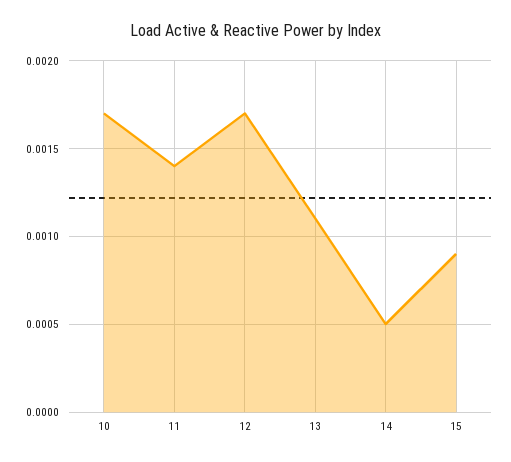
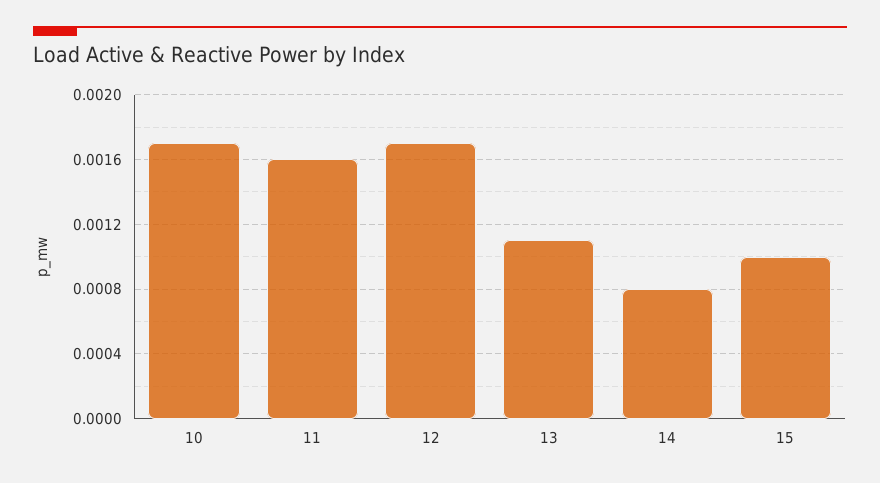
11: 0.0014 -> 0.0016
14: 0.0005 -> 0.0008
15: 0.0009 -> 0.001

